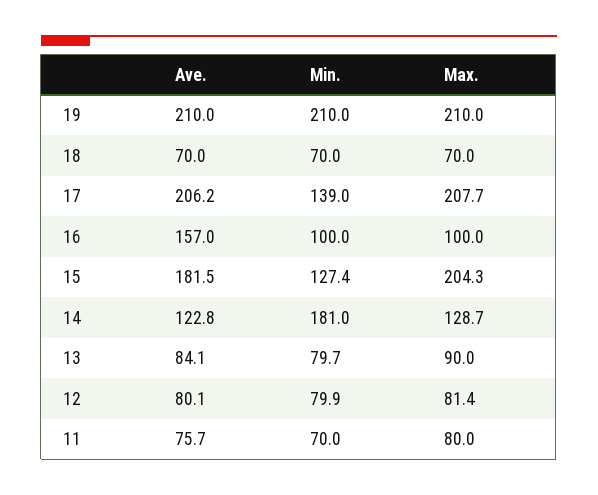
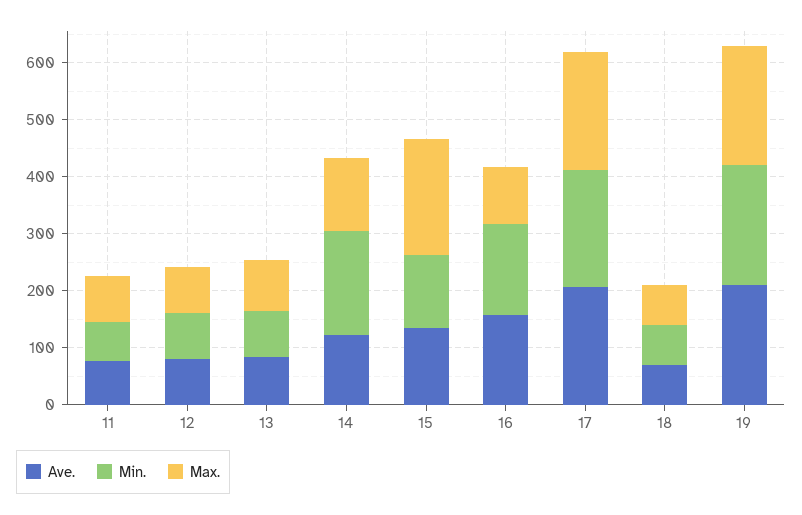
Min., 17: 139 -> 200
Min., 16: 100 -> 160
Ave., 15: 181.5 -> 140

